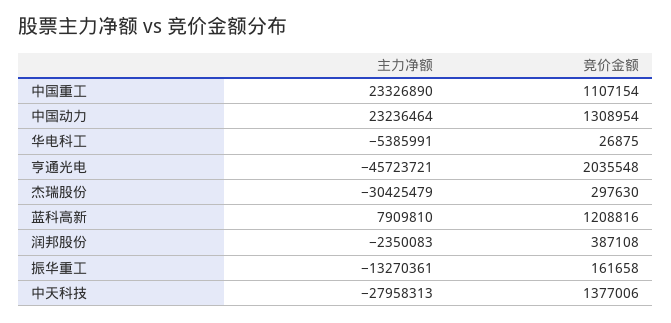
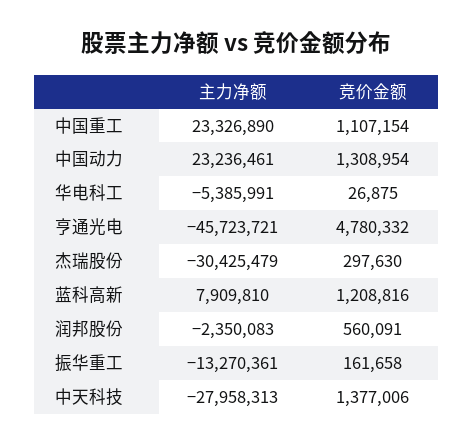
主力净额, 中国动力: 23236464 -> 23236461
竞价金额, 亨通光电: 2035548 -> 4780332
竞价金额, 润邦股份: 387108 -> 560091

